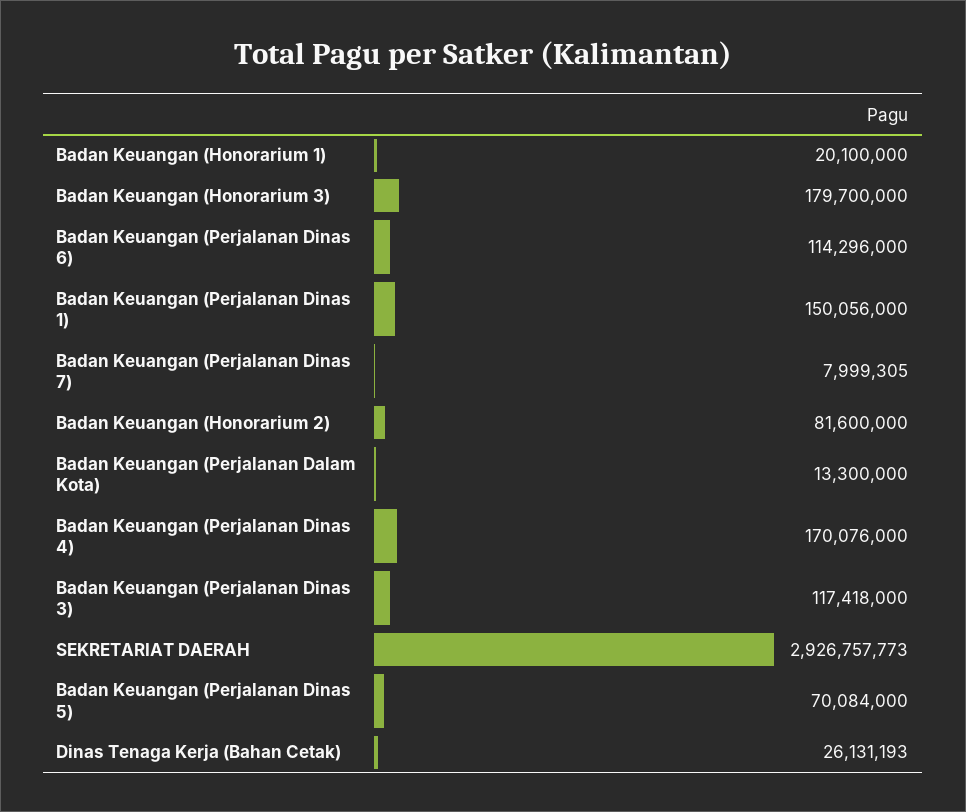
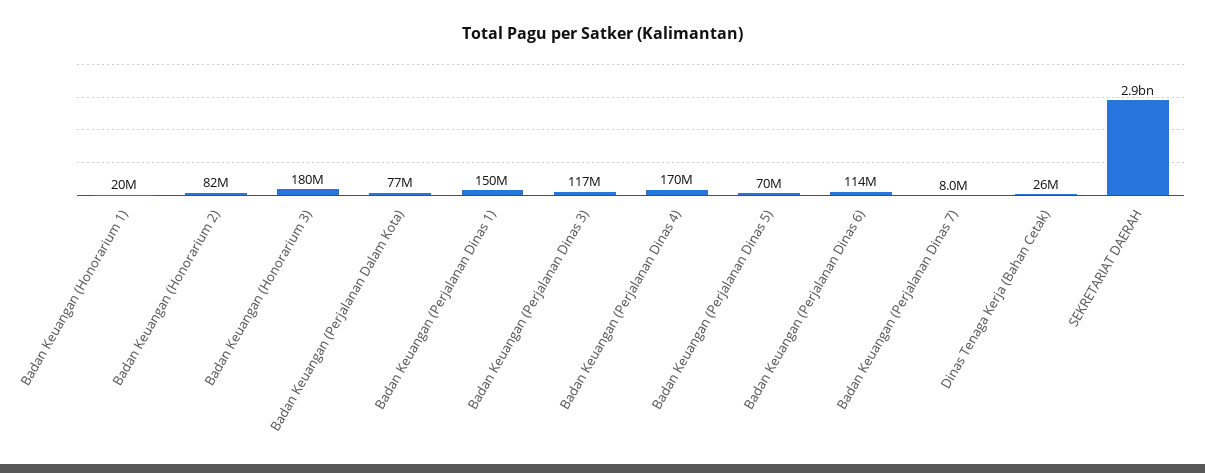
Badan Keuangan (Perjalanan Dalam Kota): 13300000 -> 77000000

